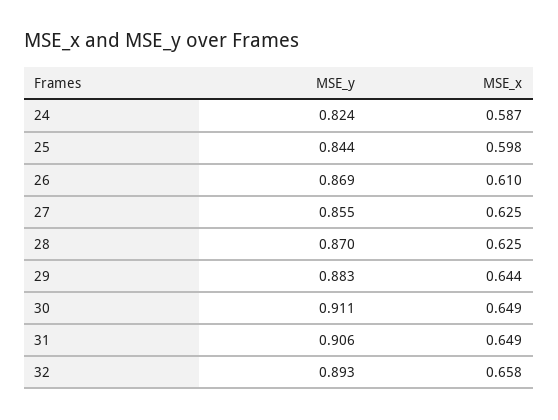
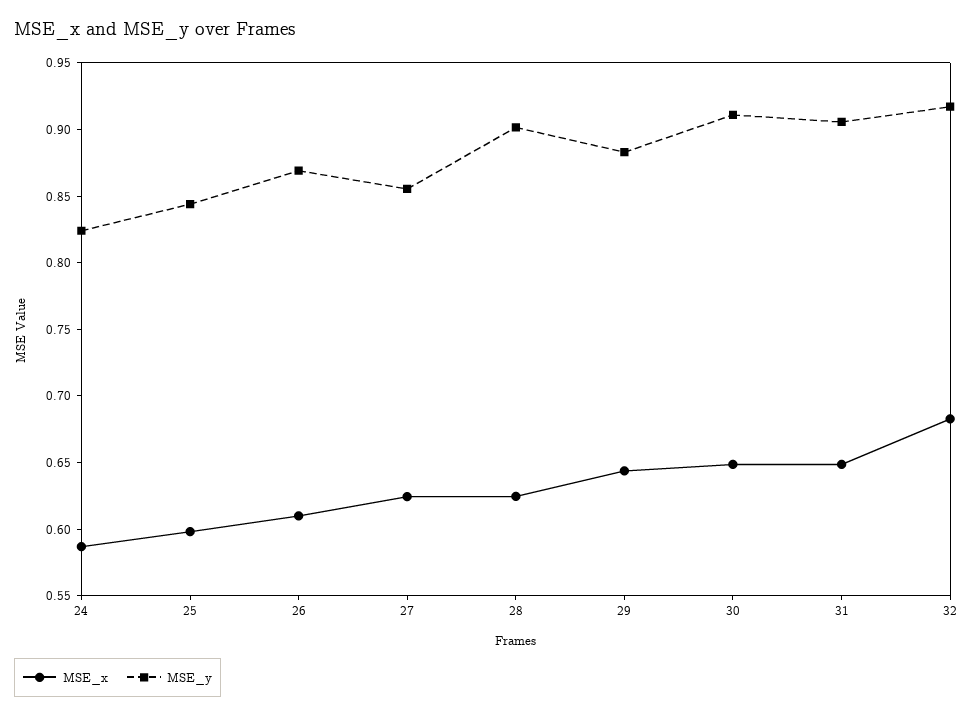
MSE_y, 28: 0.87 -> 0.9
MSE_y, 32: 0.893 -> 0.92
MSE_x, 32: 0.658 -> 0.68

